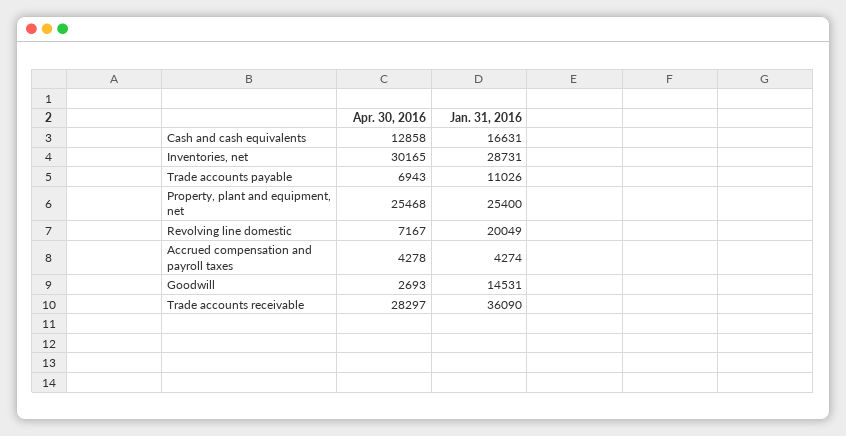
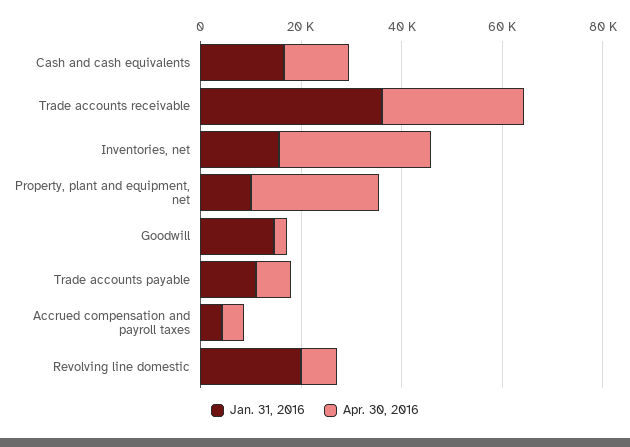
Jan. 31, 2016, Inventories, net: 28731 -> 15000
Jan. 31, 2016, Property, plant and equipment, net: 25400 -> 10000

